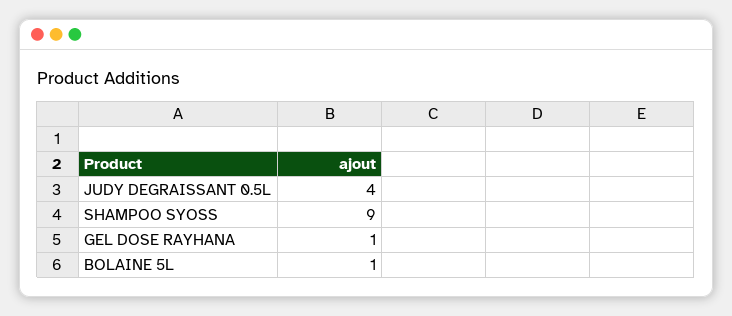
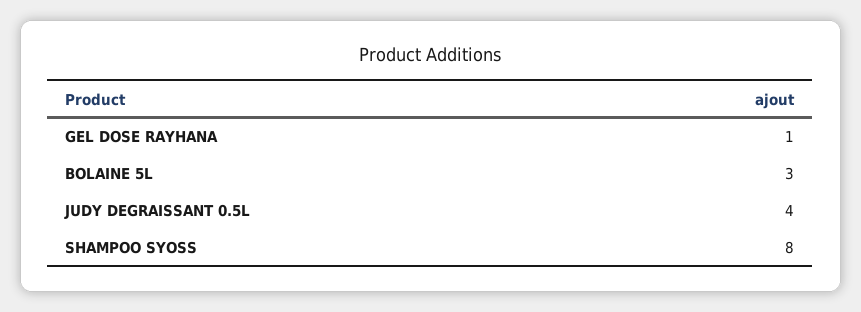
SHAMPOO SYOSS: 9 -> 8
BOLAINE 5L: 1 -> 3

